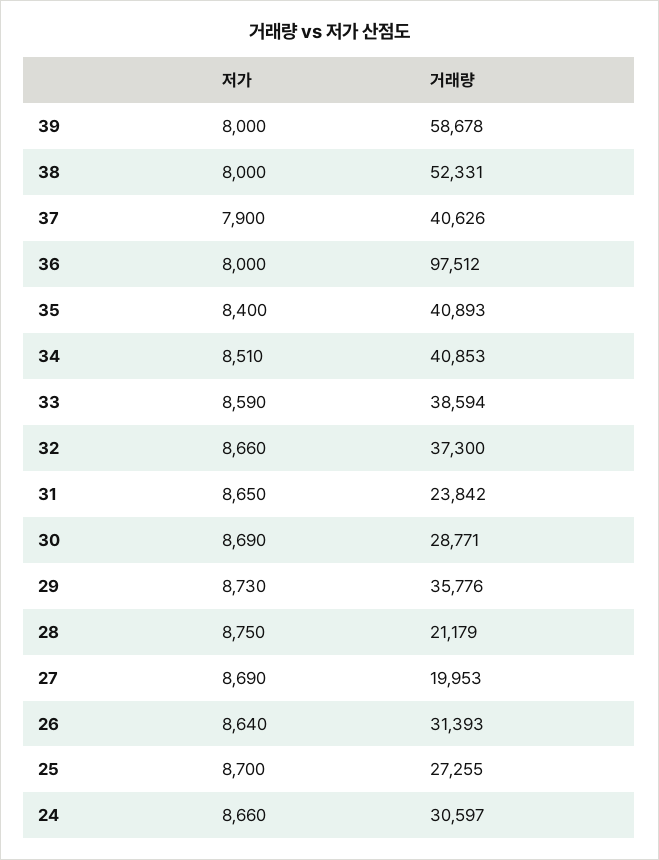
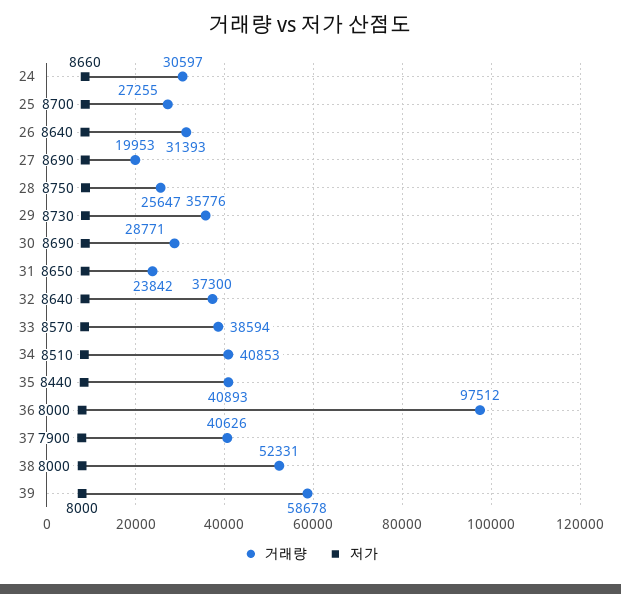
저가, 35: 8400 -> 8440
저가, 33: 8590 -> 8570
저가, 32: 8660 -> 8640
거래량, 28: 21179 -> 25647

